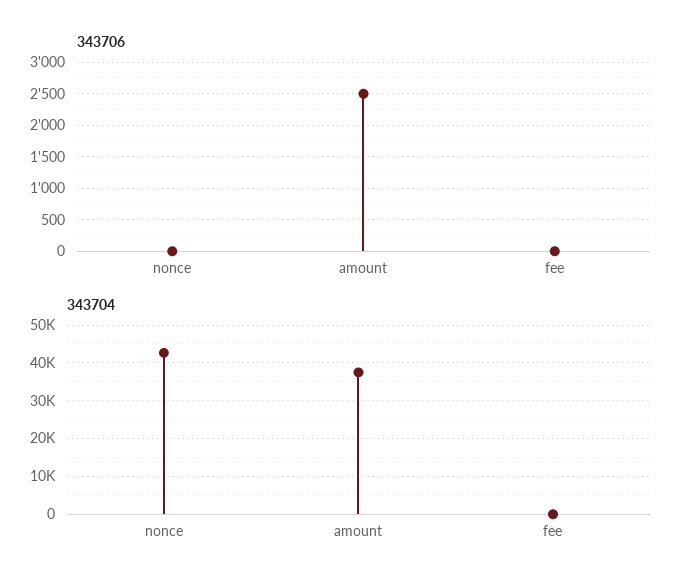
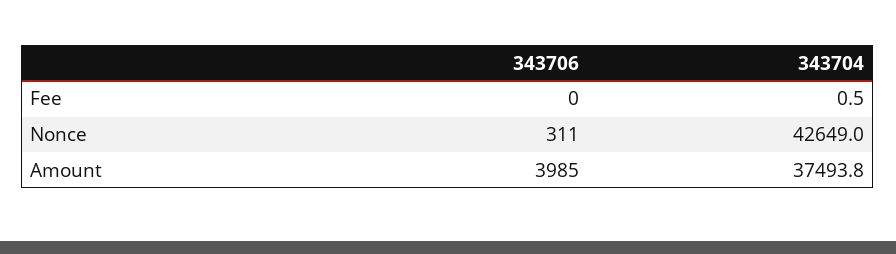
343706, nonce: 0 -> 311
343706, amount: 2500 -> 3985

